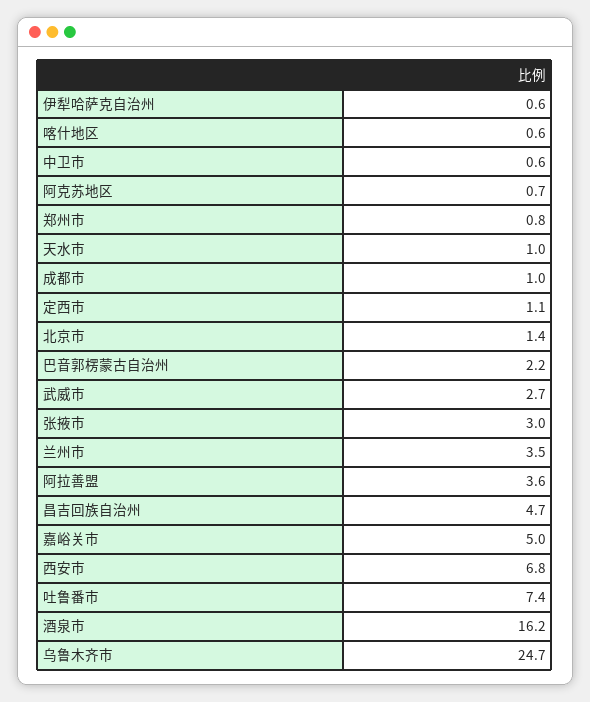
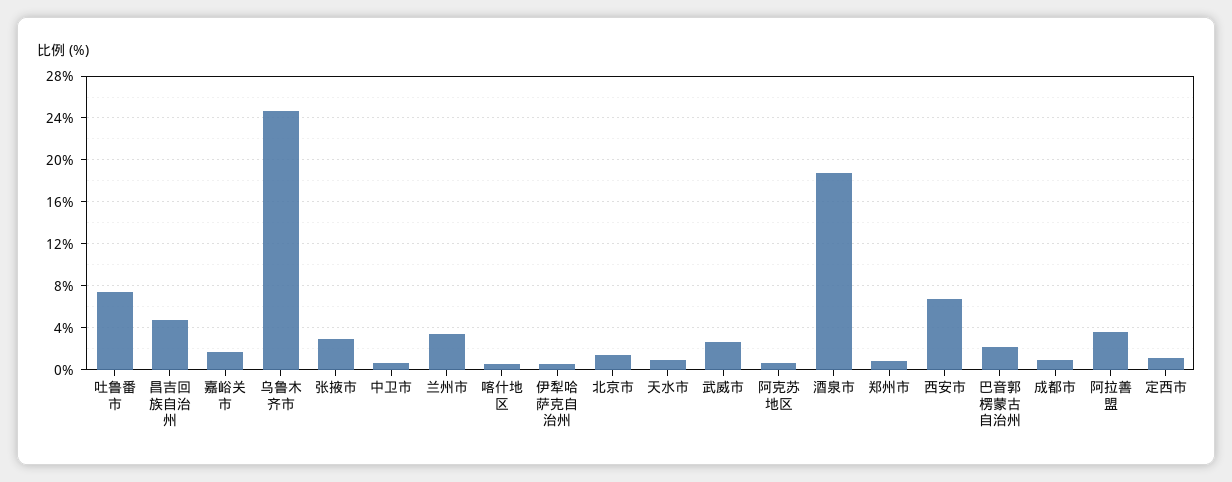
嘉峪关市: 5 -> 2
酒泉市: 16.2 -> 19

